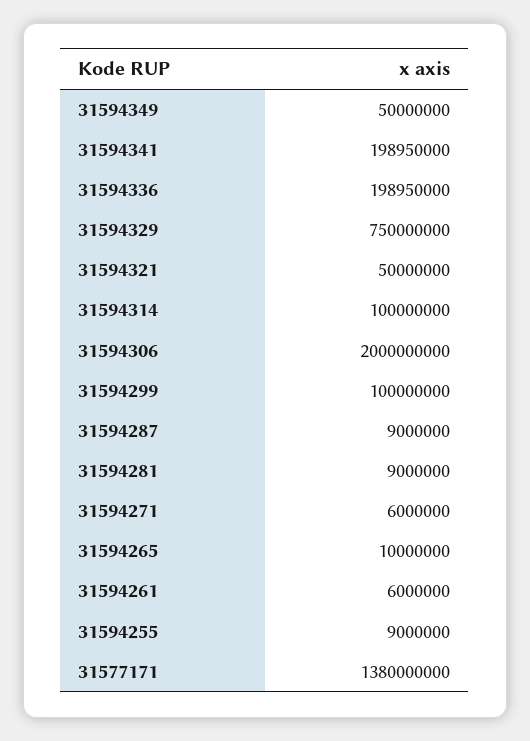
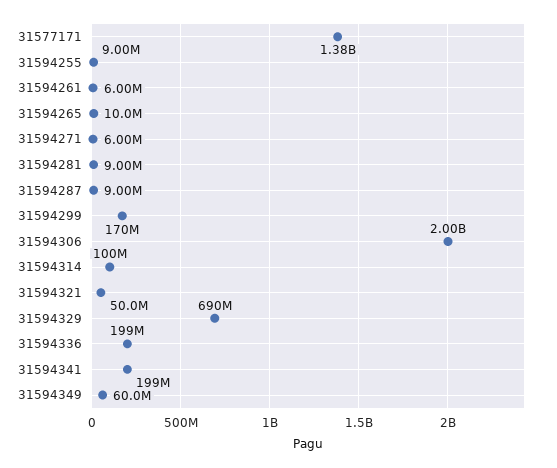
31594349: 50000000 -> 60000000
31594329: 750000000 -> 690000000
31594299: 100000000 -> 170000000

